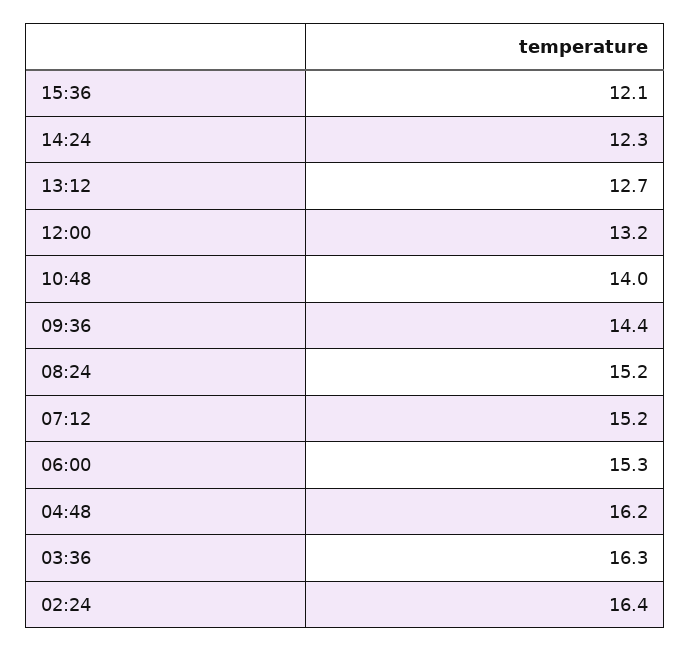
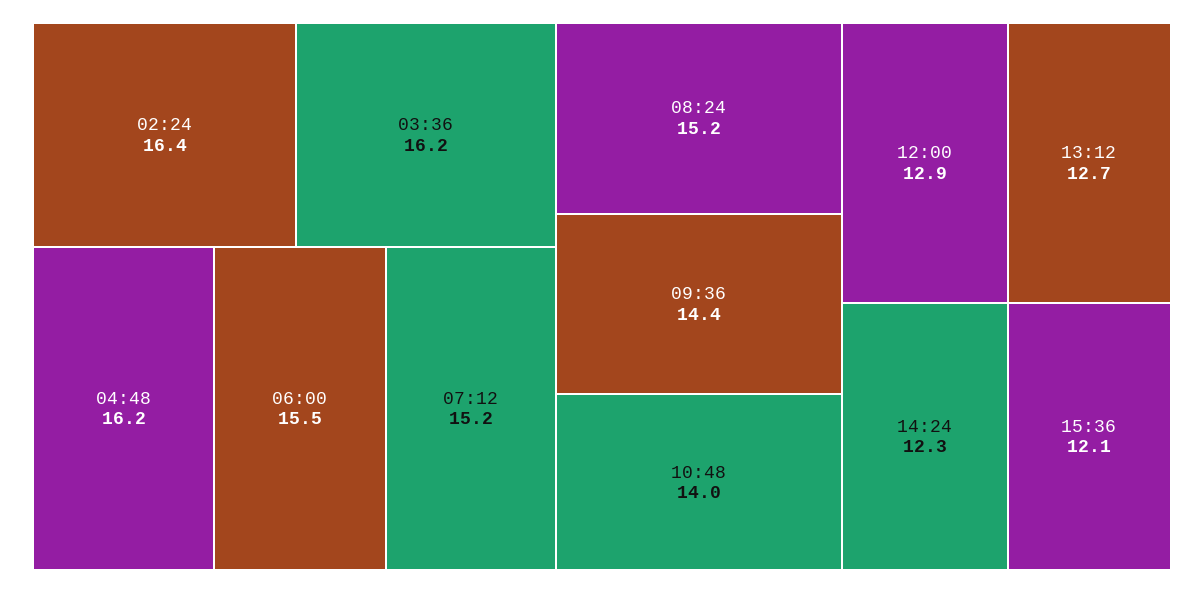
12:00: 13.2 -> 12.9
06:00: 15.3 -> 15.5
03:36: 16.3 -> 16.2

